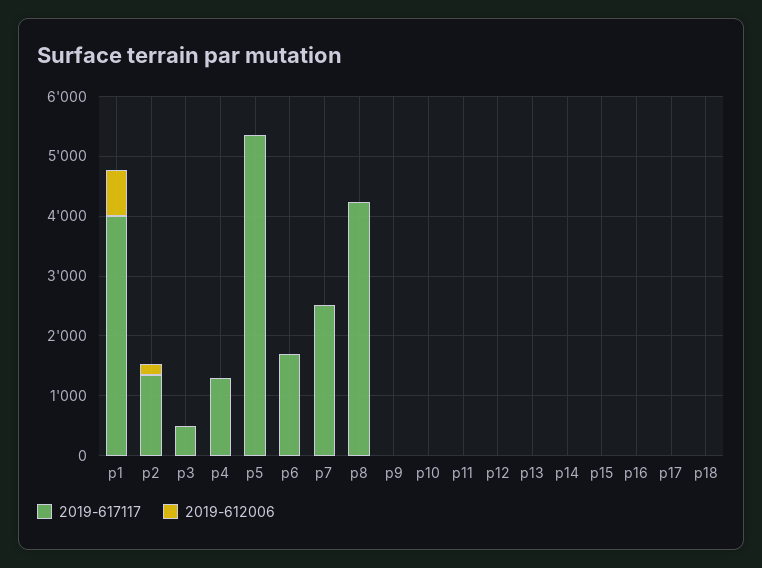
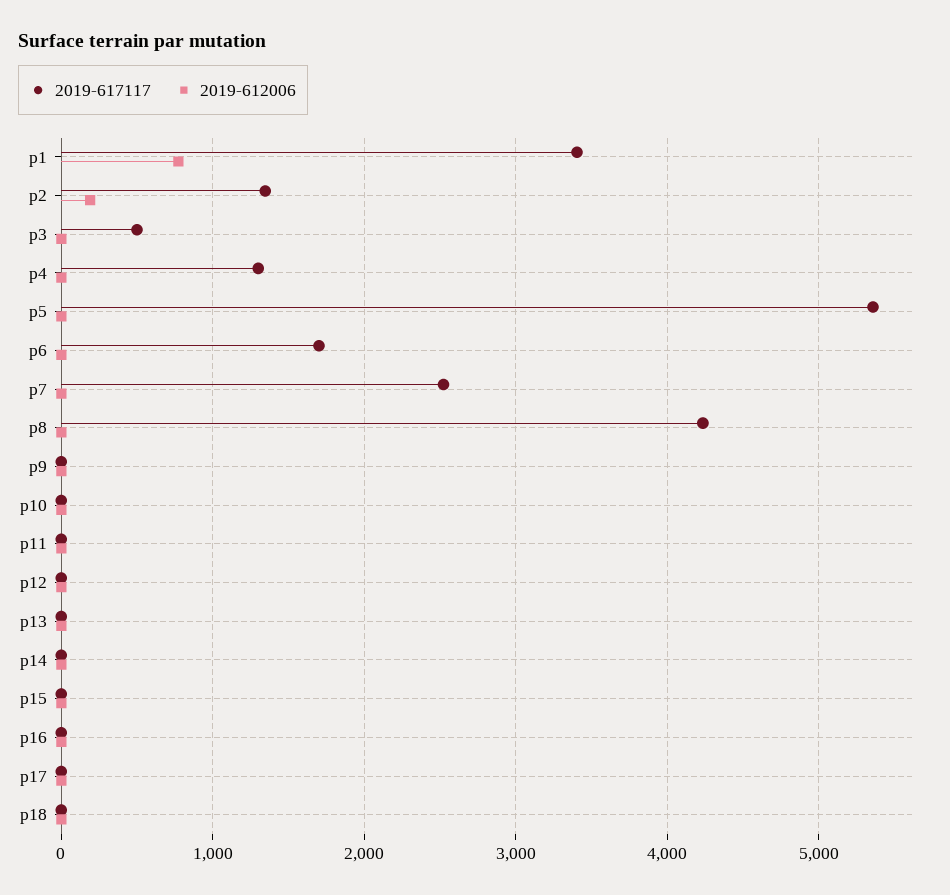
2019-617117, p1: 4000 -> 3400

